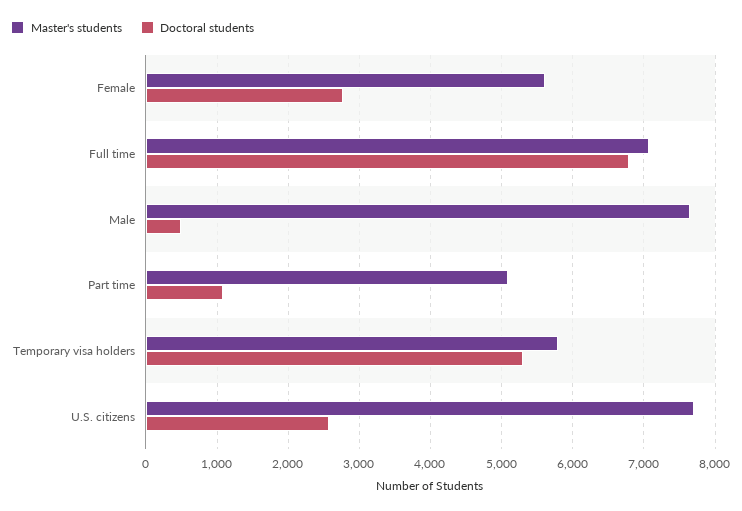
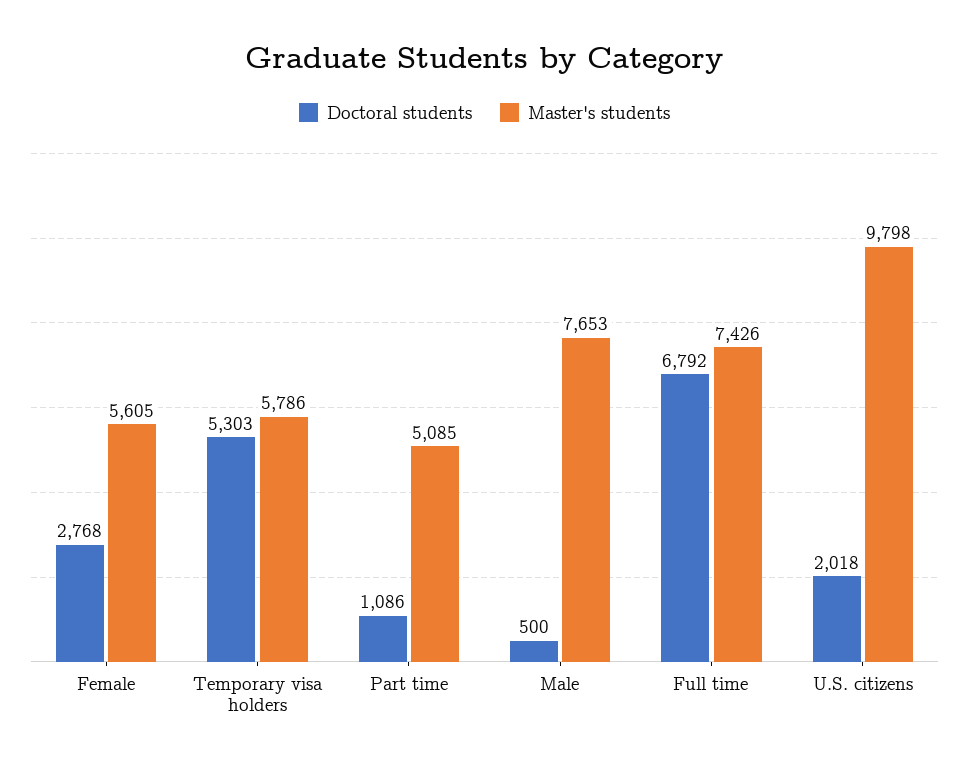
Master's students, Full time: 7100 -> 7426
Master's students, U.S. citizens: 7700 -> 9798
Doctoral students, U.S. citizens: 2600 -> 2018

